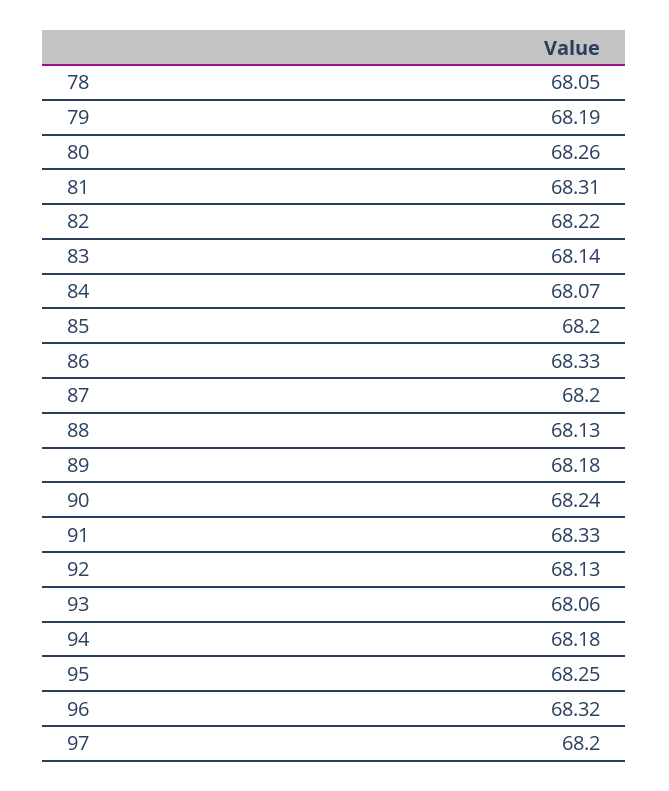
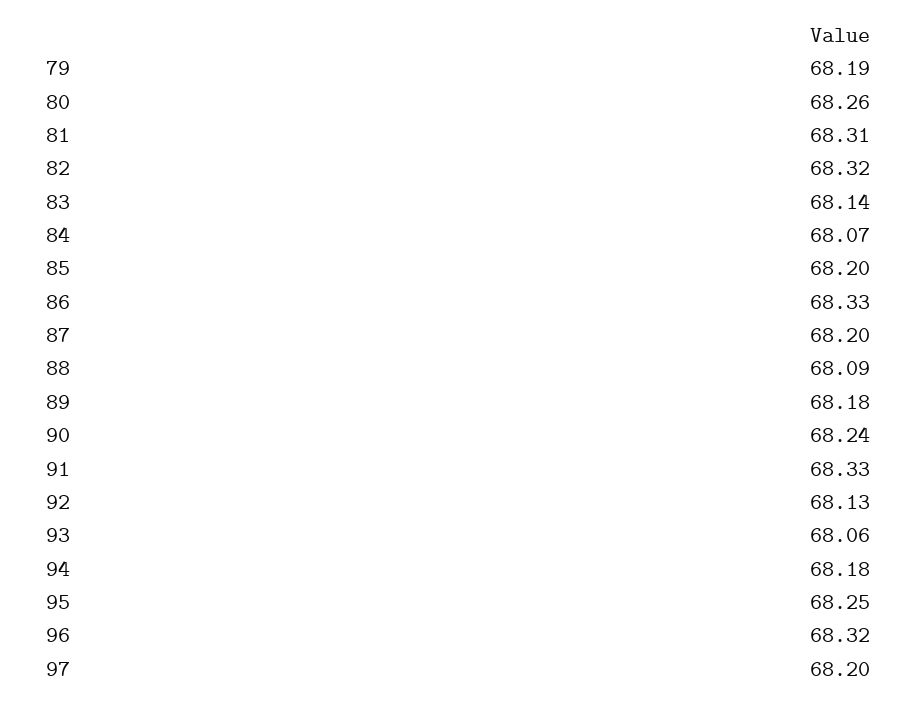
78: 68.05 -> none
82: 68.22 -> 68.32
88: 68.13 -> 68.09

